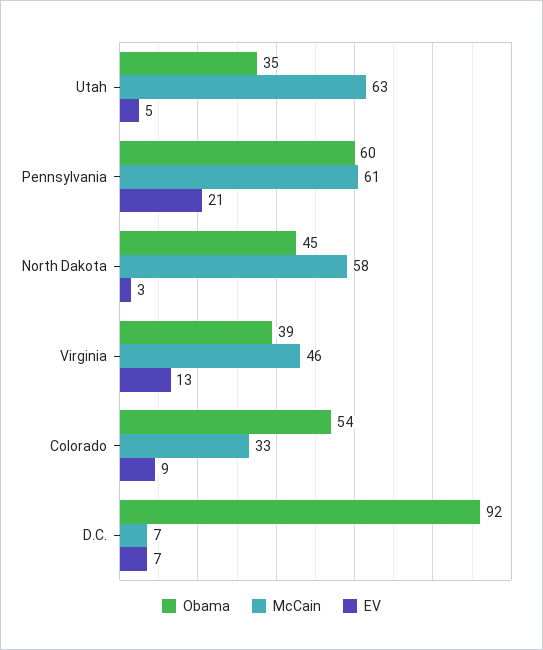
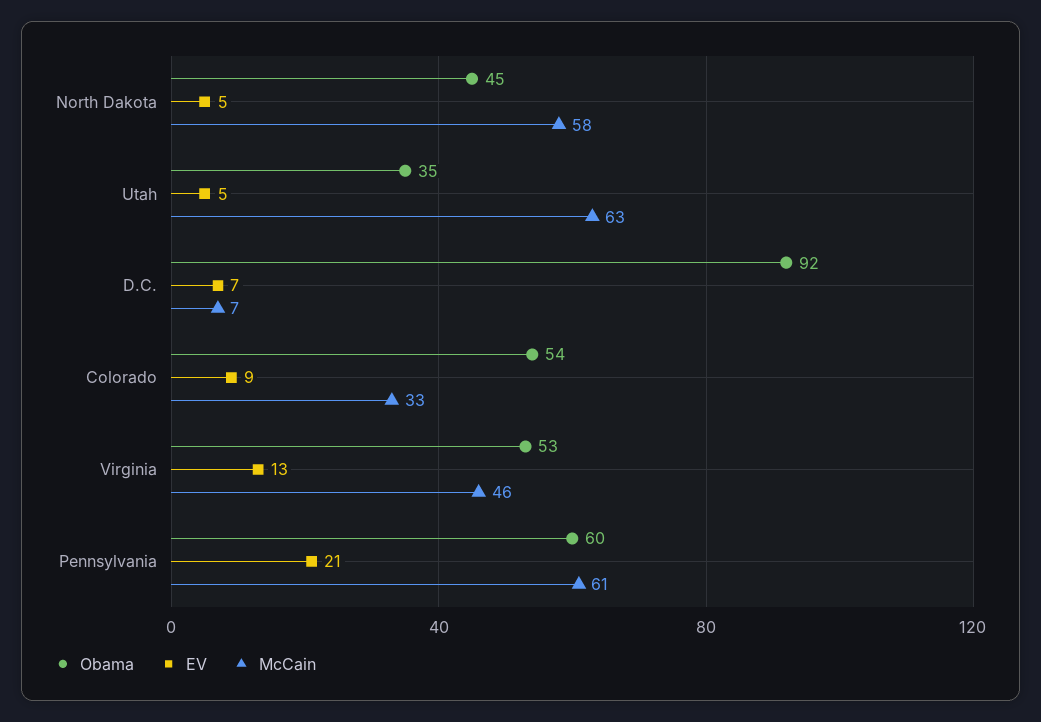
EV, North Dakota: 3 -> 5
Obama, Virginia: 39 -> 53

